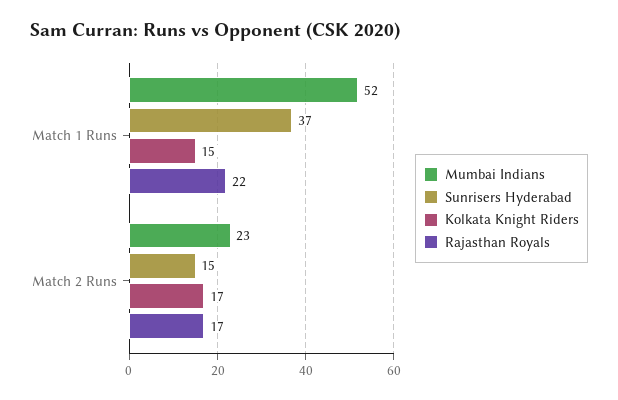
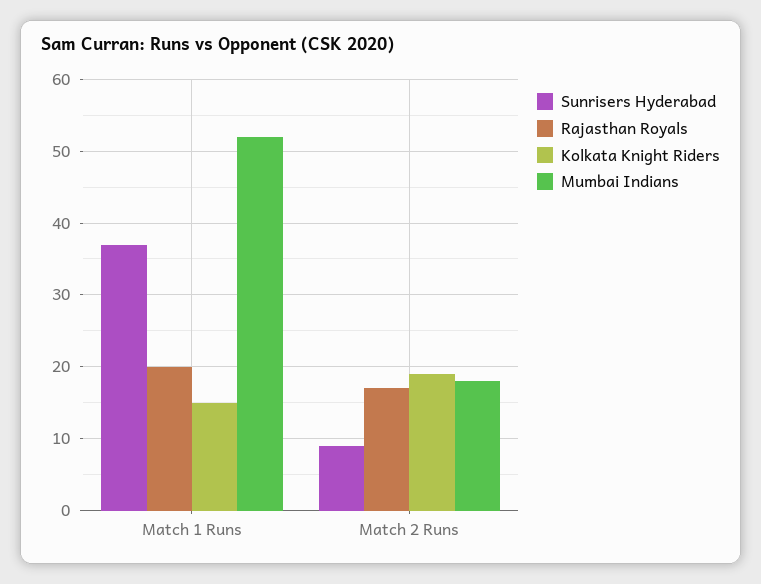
Rajasthan Royals, Match 1 Runs: 22 -> 20
Mumbai Indians, Match 2 Runs: 23 -> 18
Sunrisers Hyderabad, Match 2 Runs: 15 -> 9
Kolkata Knight Riders, Match 2 Runs: 17 -> 19

